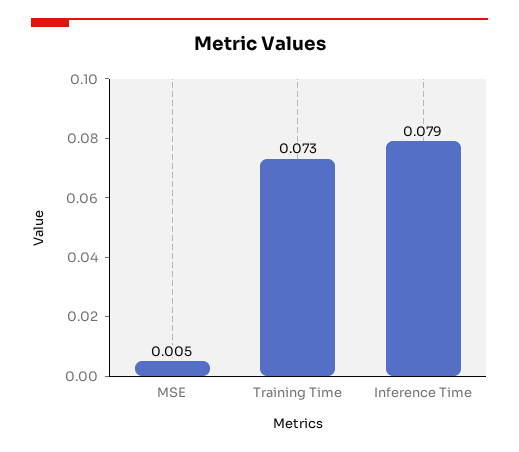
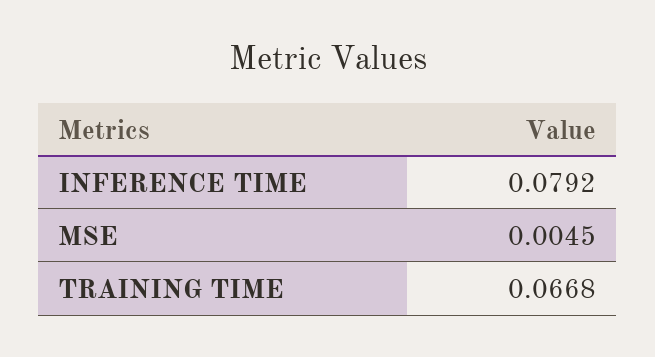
Training Time: 0.073 -> 0.0668

